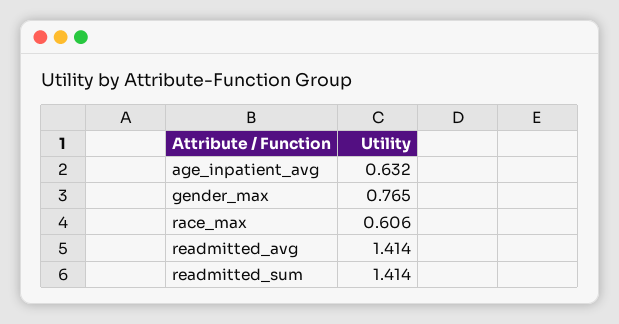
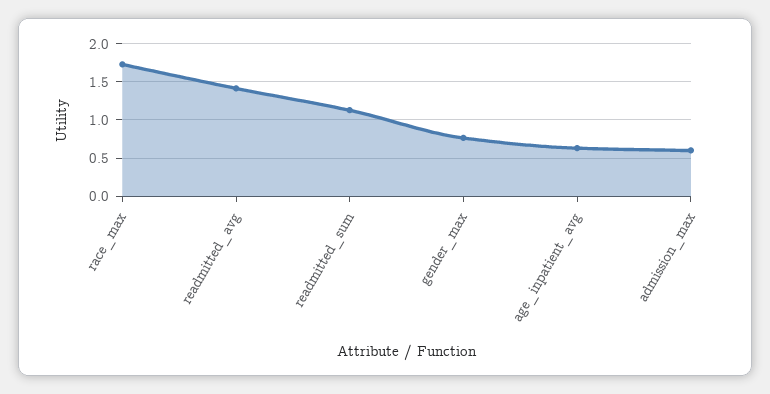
race_max: 0.606 -> 1.7
readmitted_sum: 1.414 -> 1.1
admission_max: none -> 0.6

